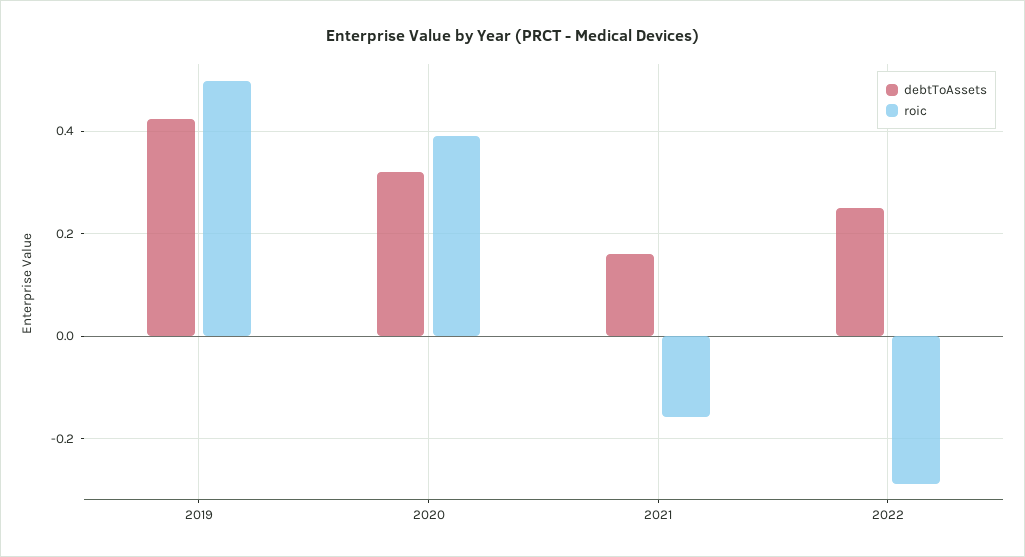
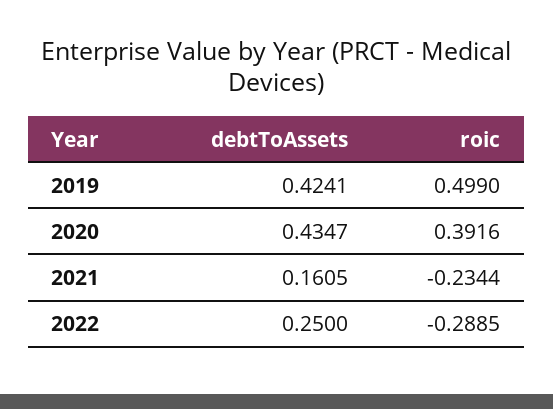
debtToAssets, 2020: 0.32 -> 0.4347
roic, 2021: -0.16 -> -0.2344

